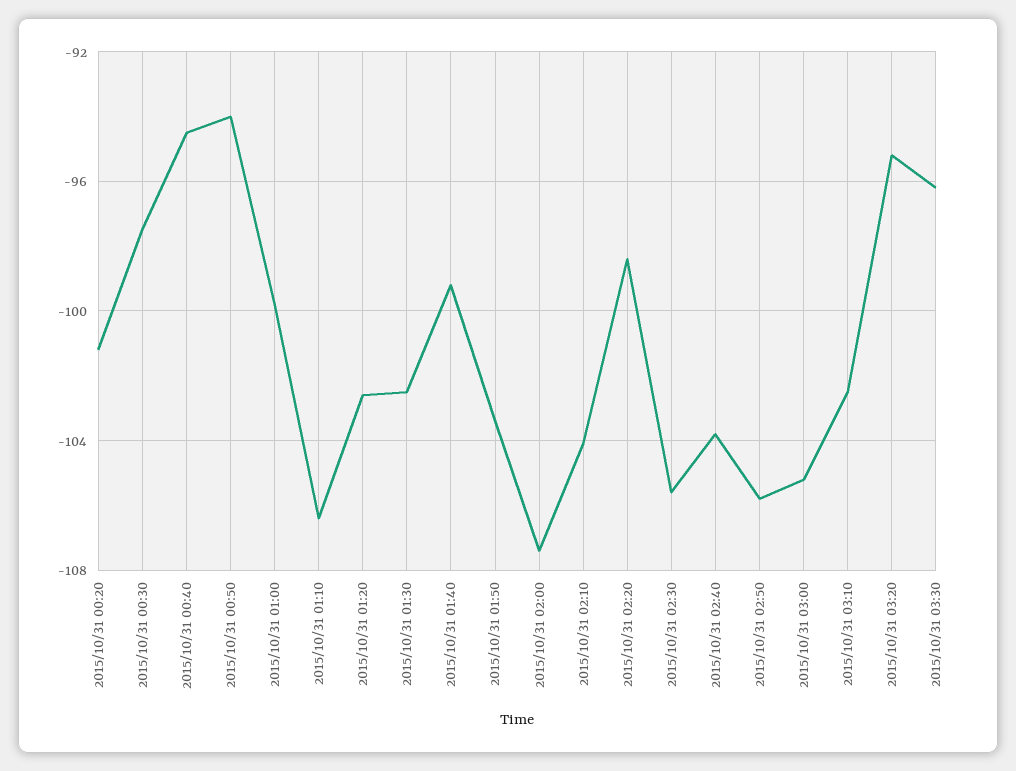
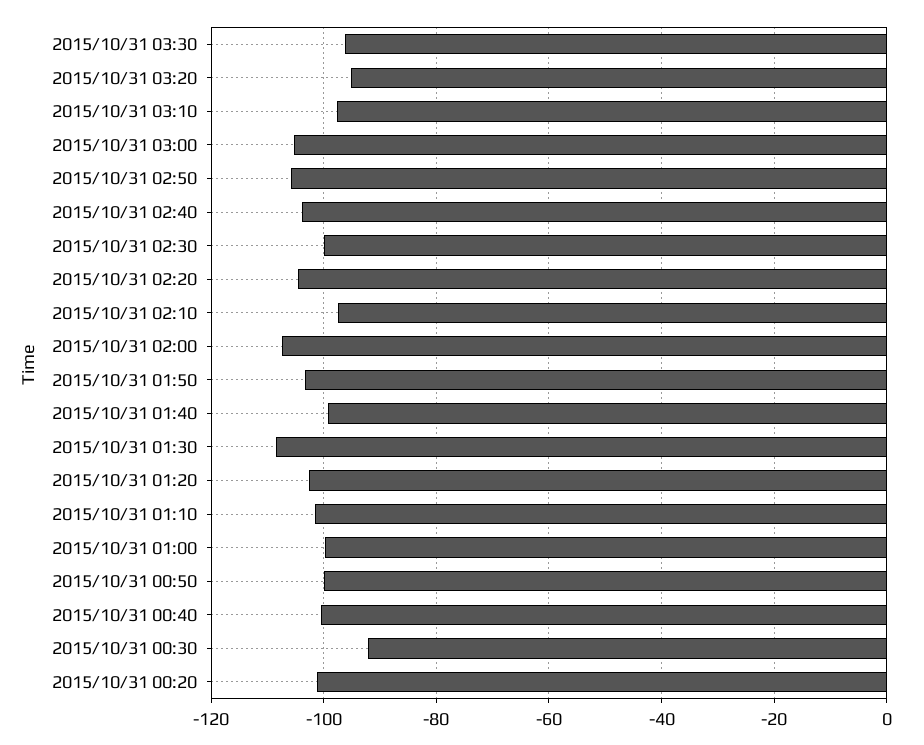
2015/10/31 00:30: -97.5 -> -92
2015/10/31 00:40: -94.5 -> -100
2015/10/31 00:50: -94 -> -100
2015/10/31 01:10: -106.5 -> -102
2015/10/31 01:30: -102.5 -> -108
2015/10/31 02:10: -104 -> -98
2015/10/31 02:20: -98.5 -> -104
2015/10/31 02:30: -105.5 -> -100
2015/10/31 03:10: -102.5 -> -98

